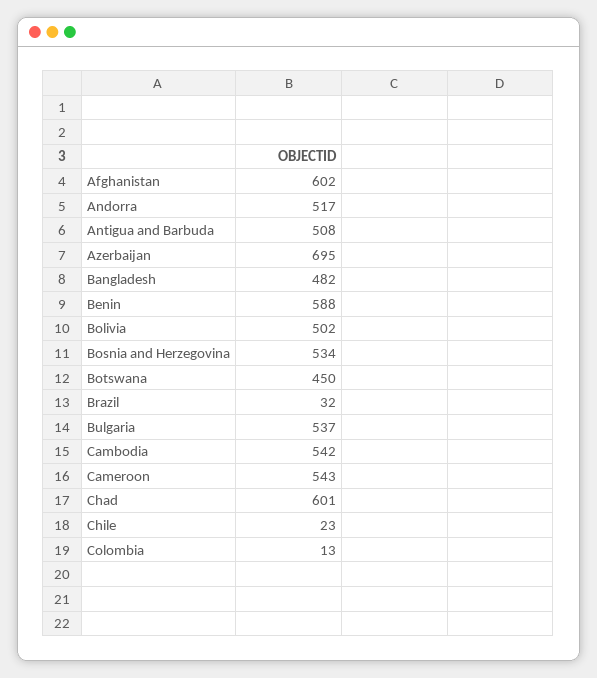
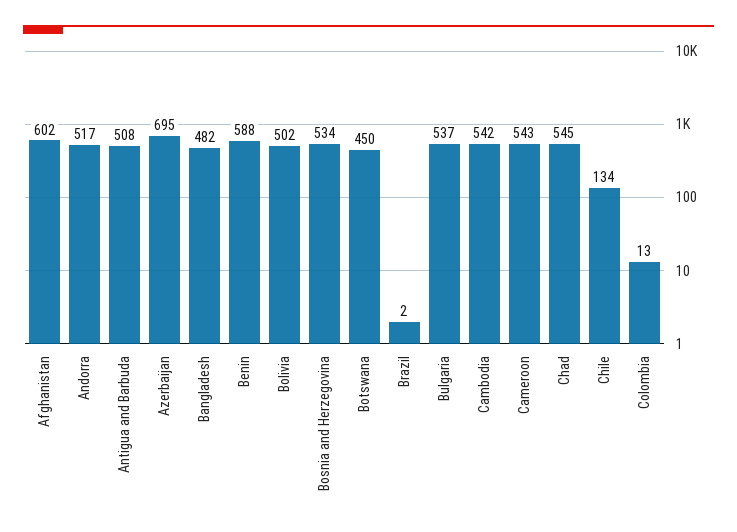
Brazil: 32 -> 2
Chad: 601 -> 545
Chile: 23 -> 134

